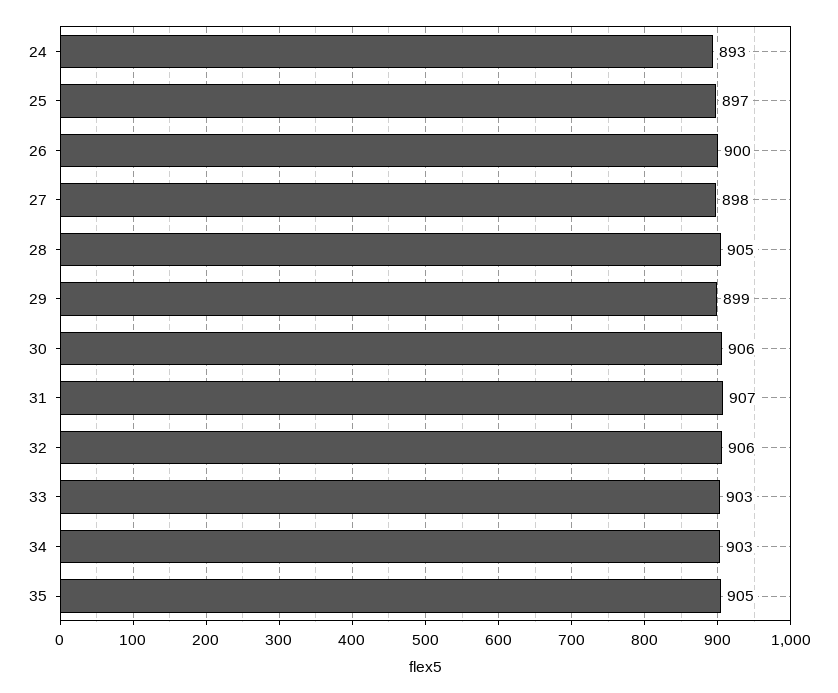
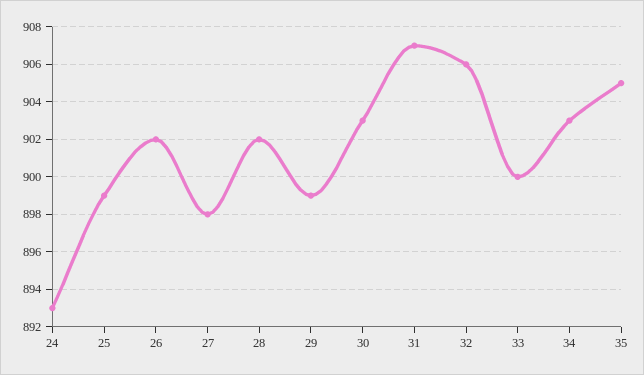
25: 897 -> 899
26: 900 -> 902
28: 905 -> 902
30: 906 -> 903
33: 903 -> 900

